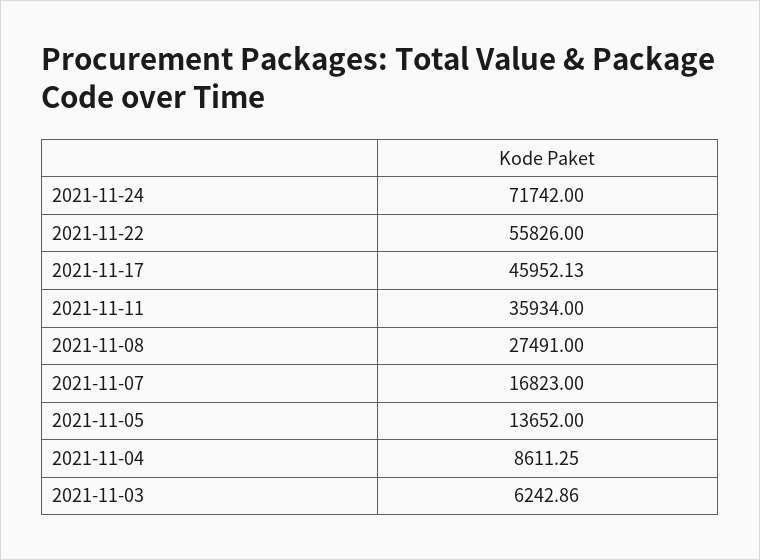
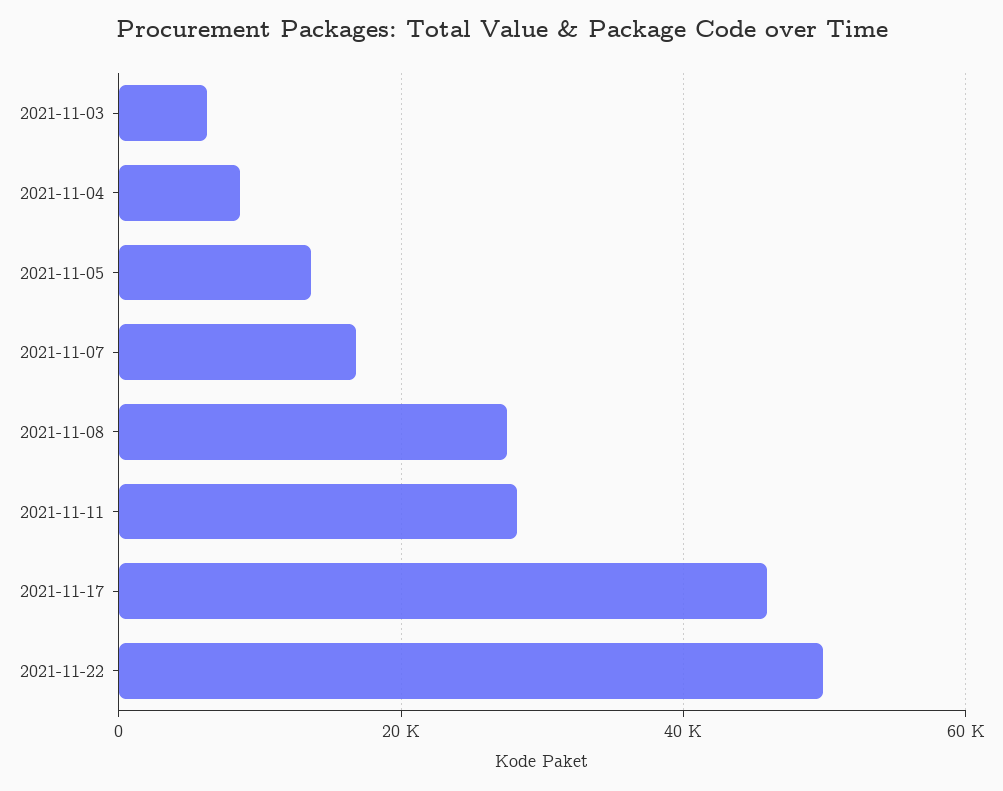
2021-11-24: 71742 -> none
2021-11-22: 55826 -> 50000
2021-11-11: 35934 -> 28000

